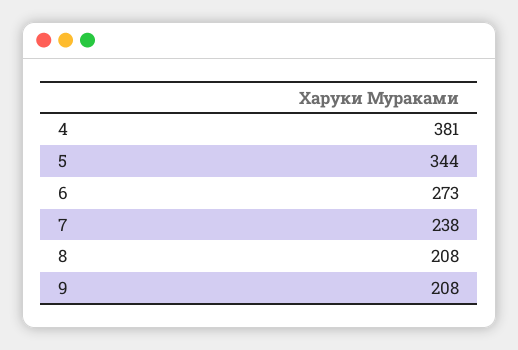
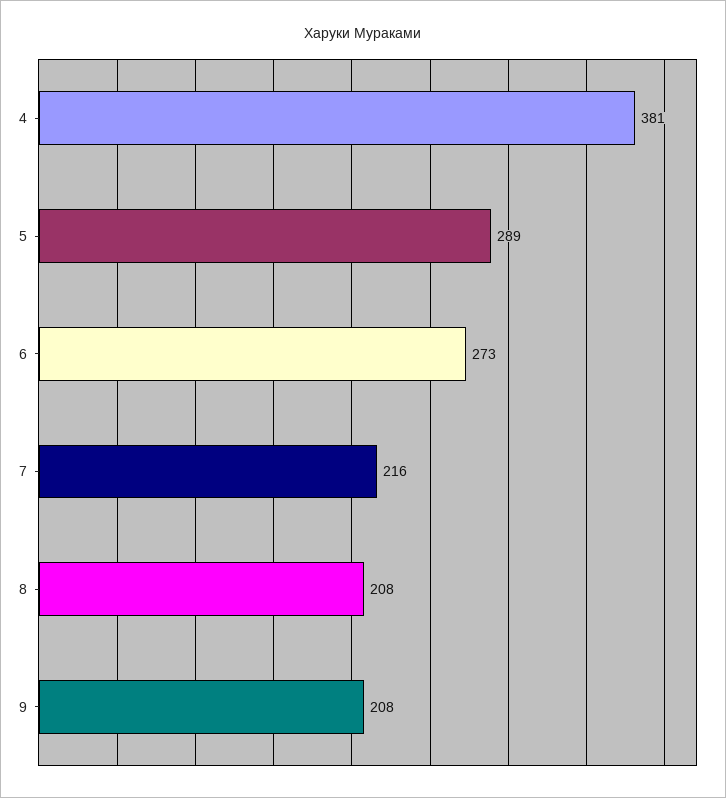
5: 344 -> 289
7: 238 -> 216

